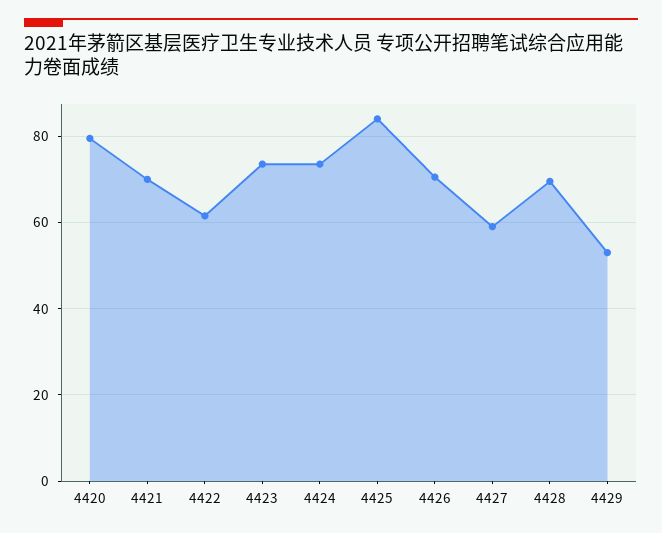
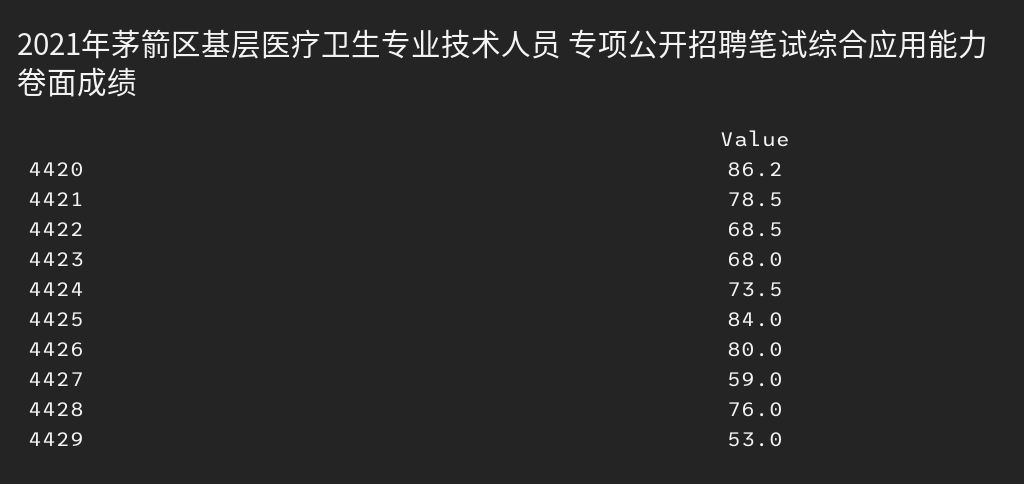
4420: 80 -> 86.2
4421: 70 -> 78.5
4422: 62 -> 68.5
4423: 74 -> 68
4426: 70 -> 80
4428: 70 -> 76

